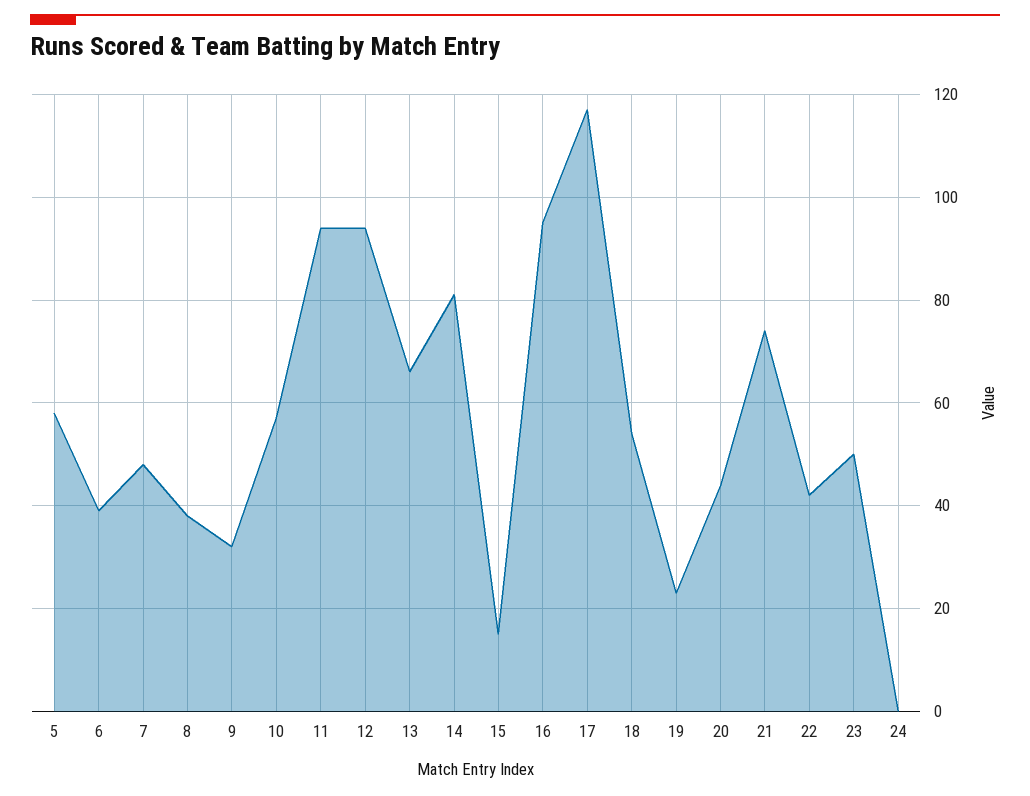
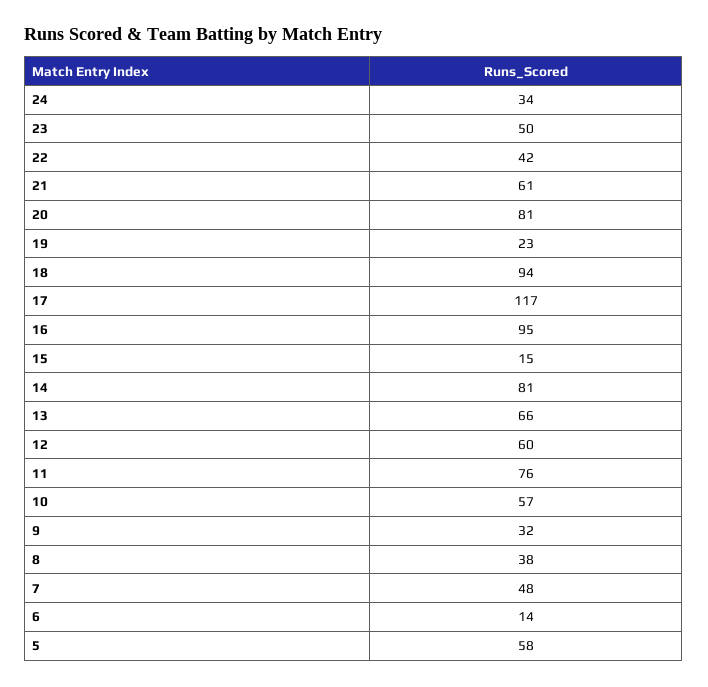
6: 40 -> 14
11: 95 -> 76
12: 95 -> 60
18: 55 -> 94
20: 45 -> 81
21: 75 -> 61
24: 0 -> 34

